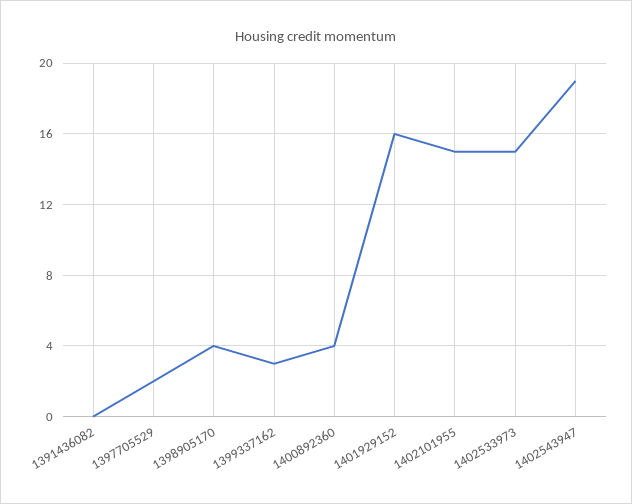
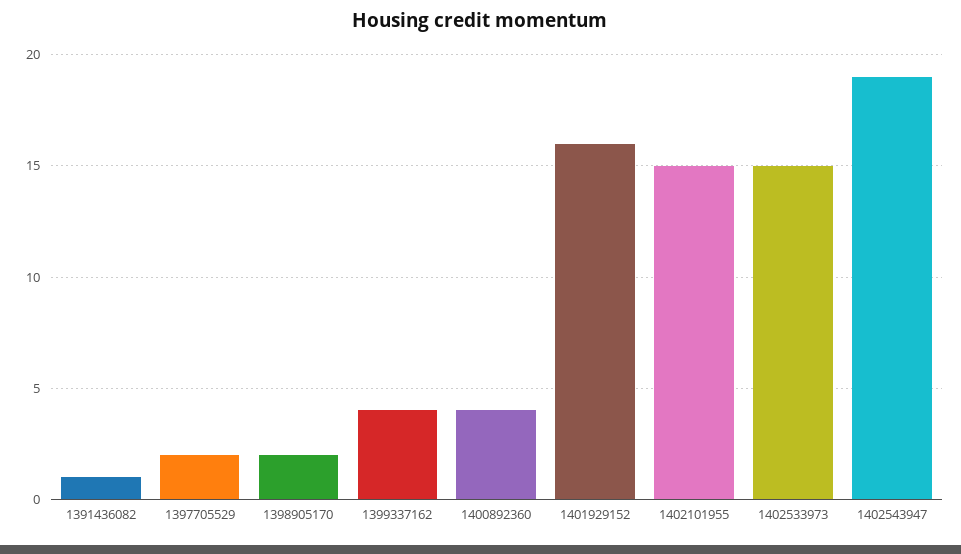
1391436082: 0 -> 1
1398905170: 4 -> 2
1399337162: 3 -> 4

